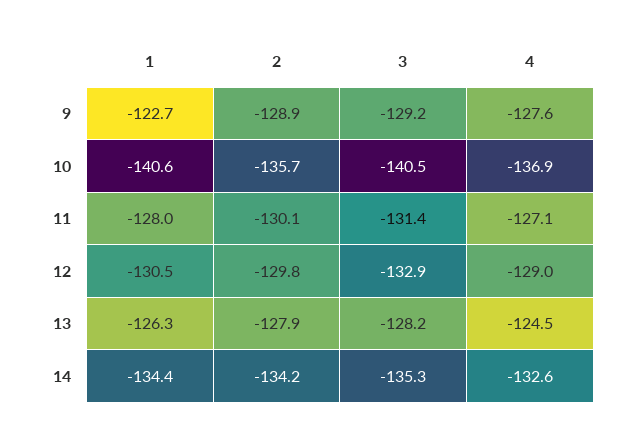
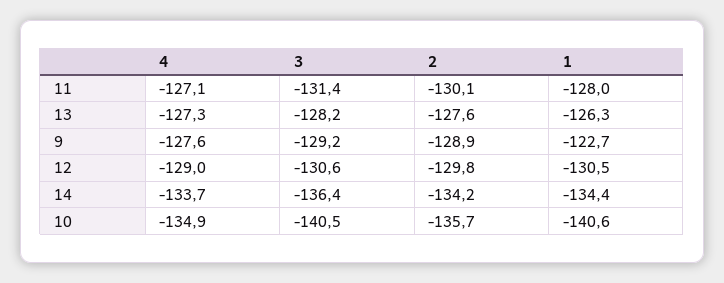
4, 10: -136.9 -> -134.9
3, 12: -132.9 -> -130.6
2, 13: -127.9 -> -127.6
4, 13: -124.5 -> -127.3
3, 14: -135.3 -> -136.4
4, 14: -132.6 -> -133.7

